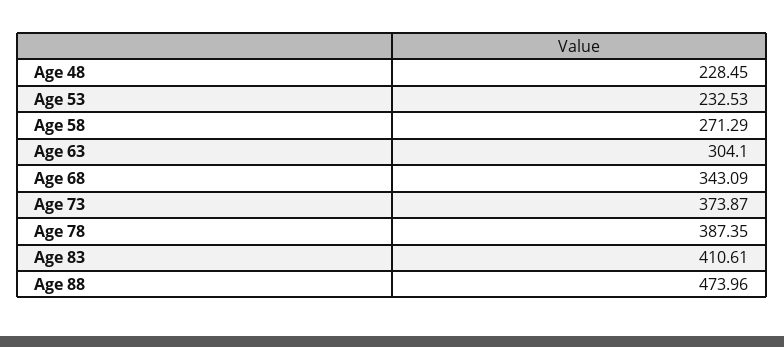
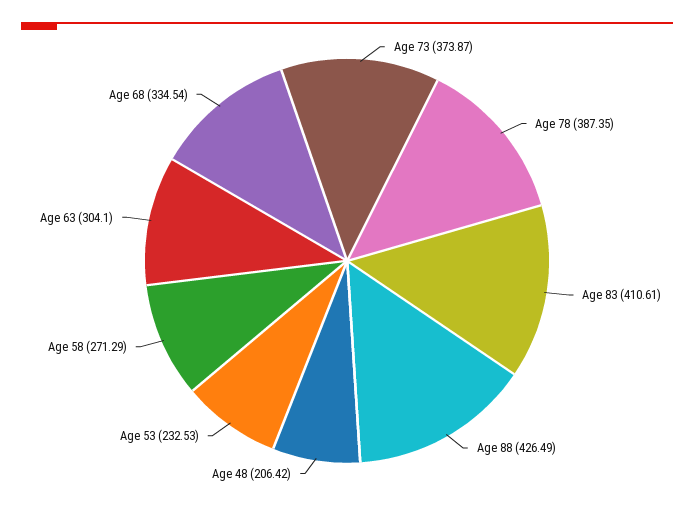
Age 48: 228.45 -> 206.42
Age 68: 343.09 -> 334.54
Age 88: 473.96 -> 426.49

